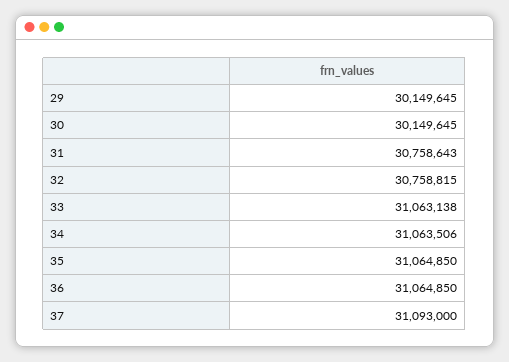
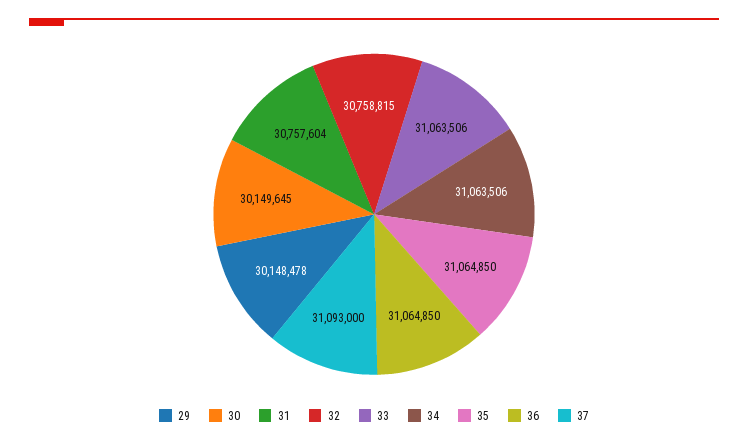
29: 30149645 -> 30148478
31: 30758643 -> 30757604
33: 31063138 -> 31063506

